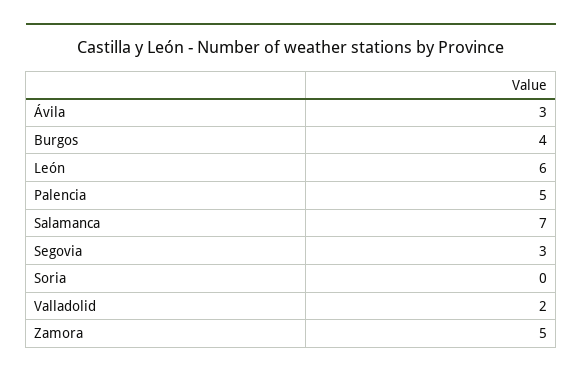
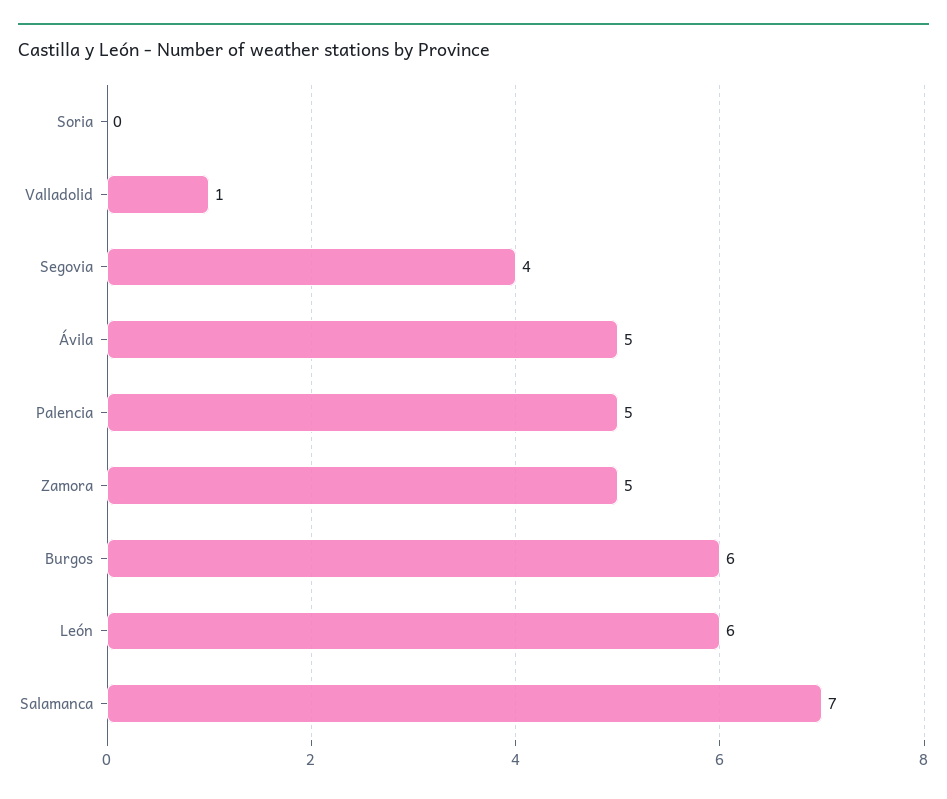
Ávila: 3 -> 5
Burgos: 4 -> 6
Segovia: 3 -> 4
Valladolid: 2 -> 1

